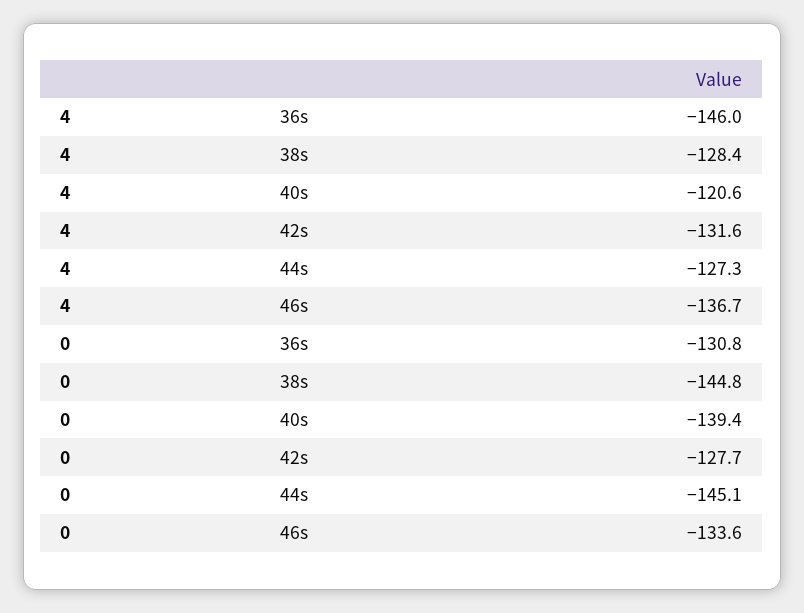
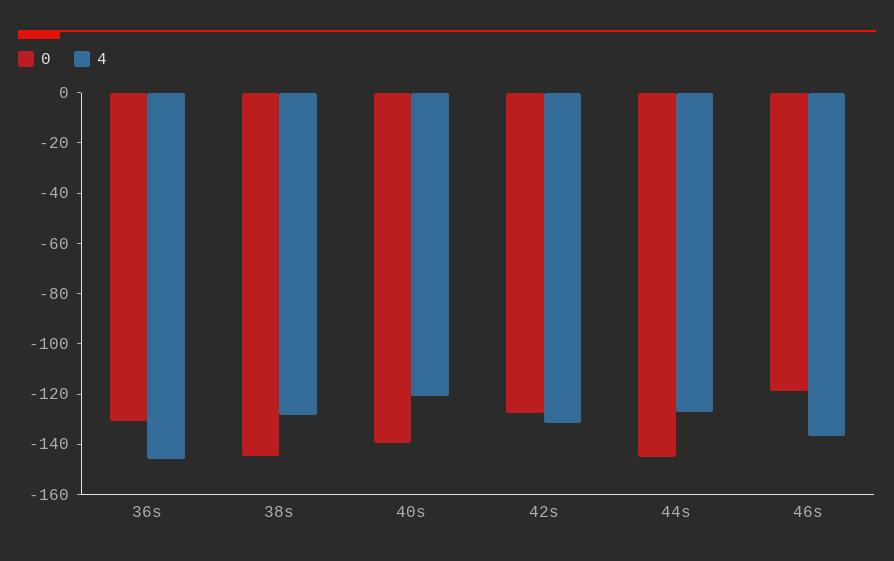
0, 46s: -133.6 -> -120

